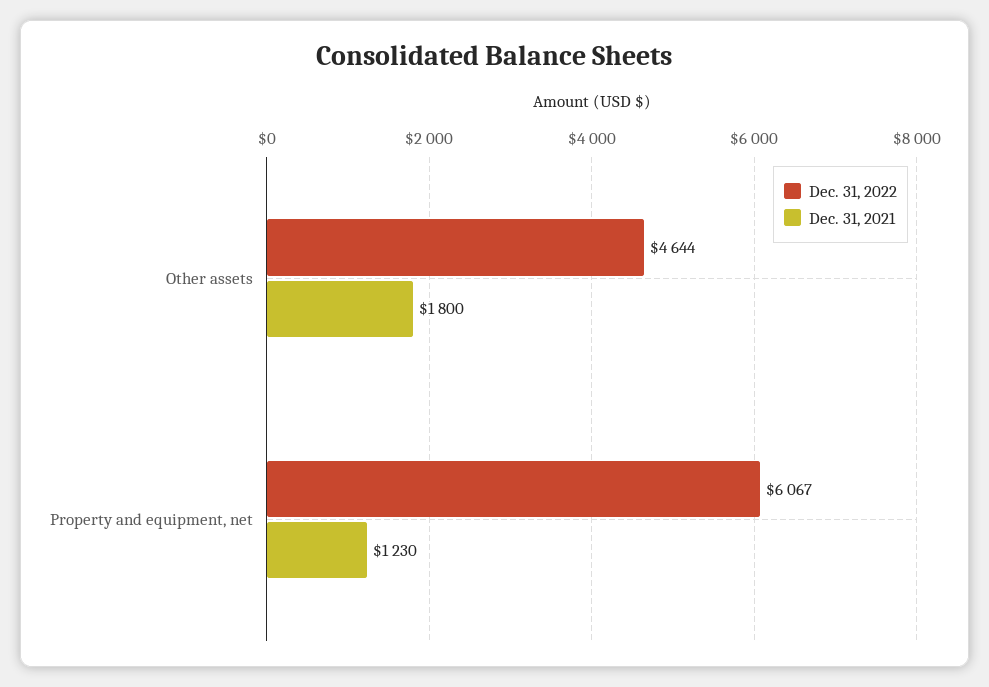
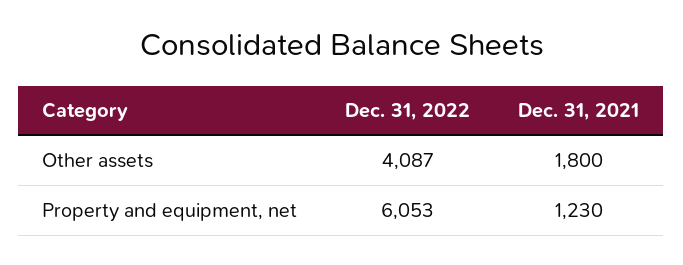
Dec. 31, 2022, Other assets: 4644 -> 4087
Dec. 31, 2022, Property and equipment, net: 6067 -> 6053

